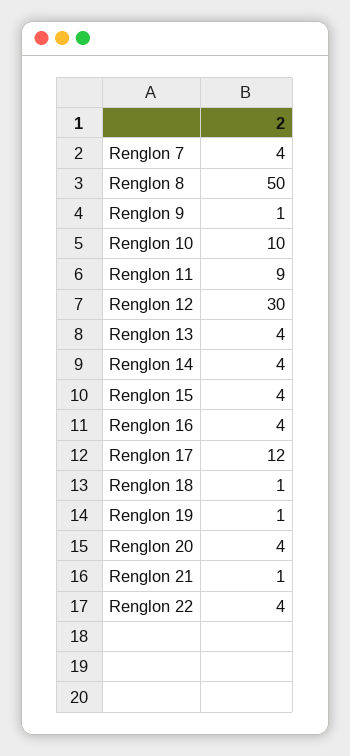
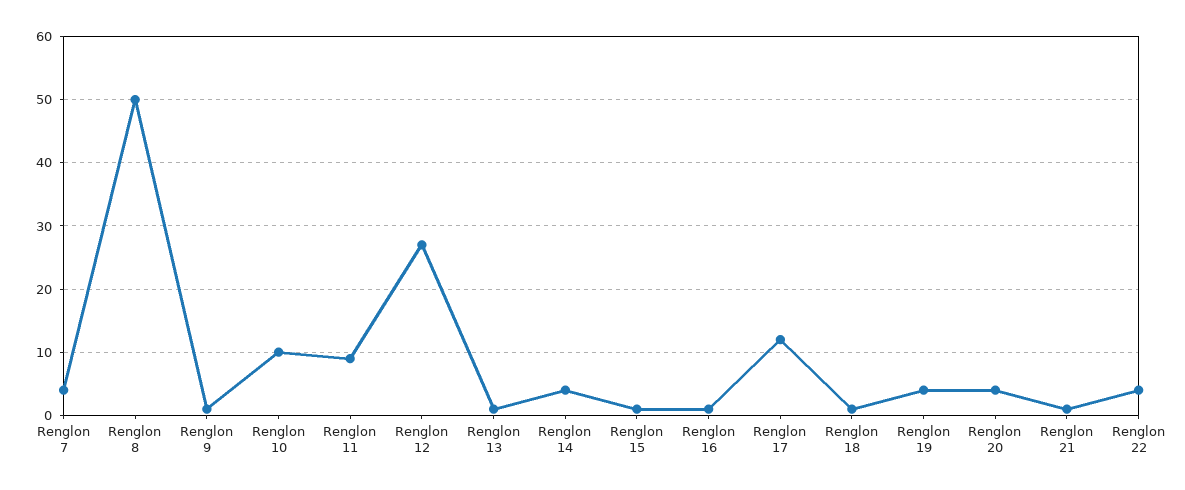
Renglon 12: 30 -> 27
Renglon 13: 4 -> 1
Renglon 15: 4 -> 1
Renglon 16: 4 -> 1
Renglon 19: 1 -> 4

